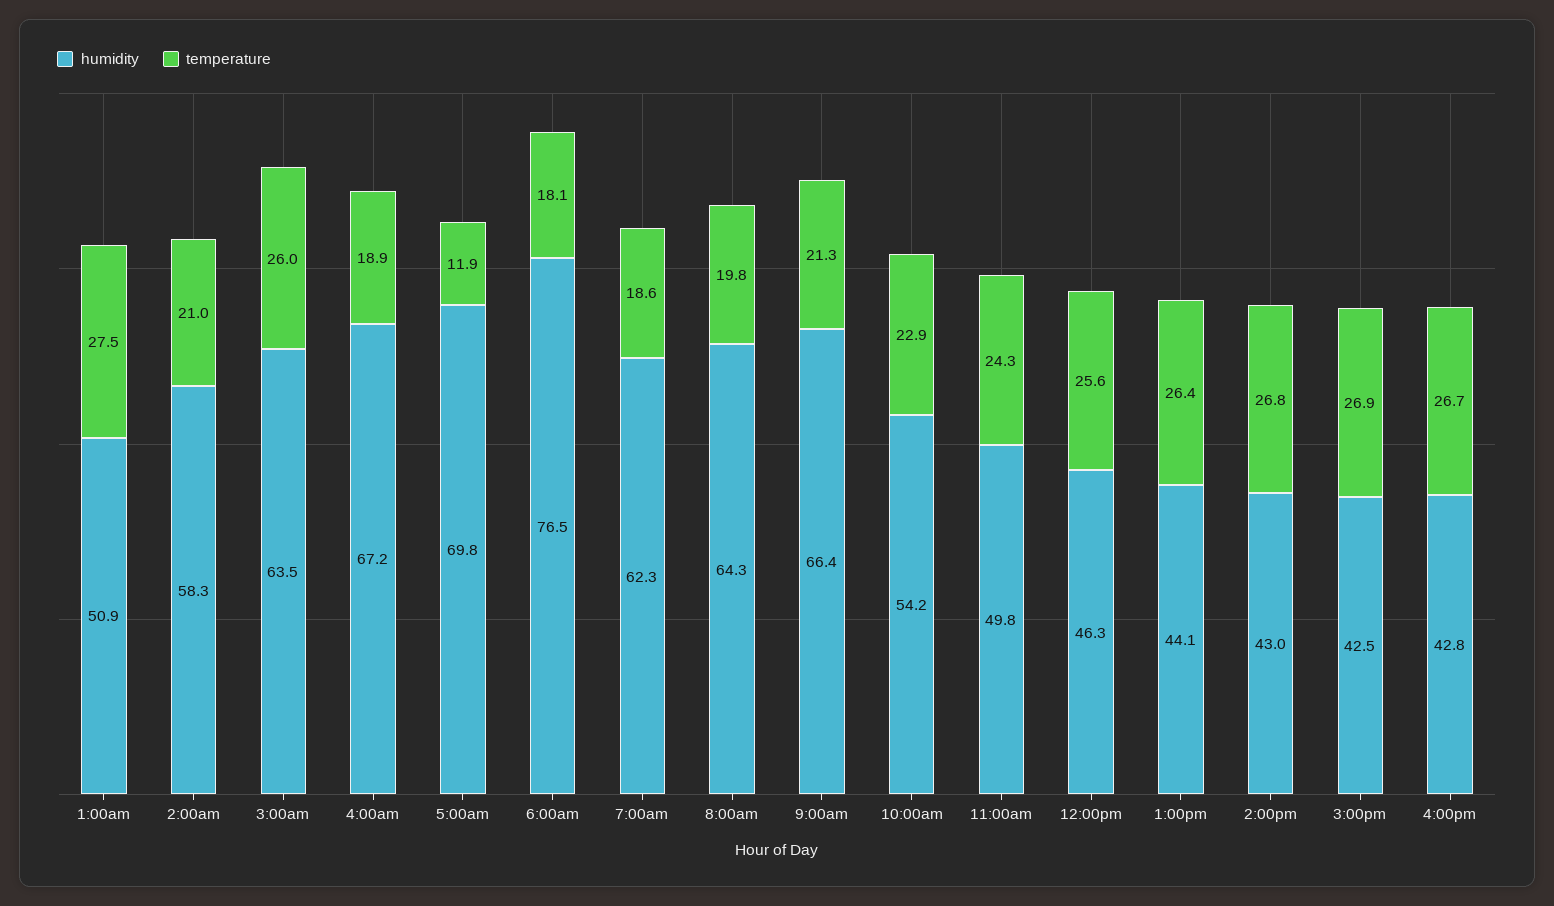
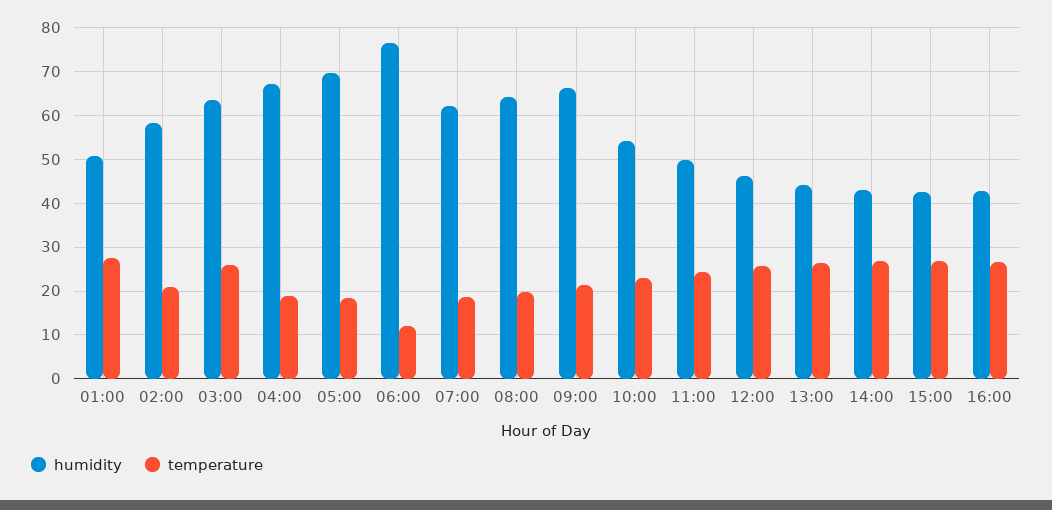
temperature, 5:00am: 11.9 -> 18
temperature, 6:00am: 18.1 -> 12

